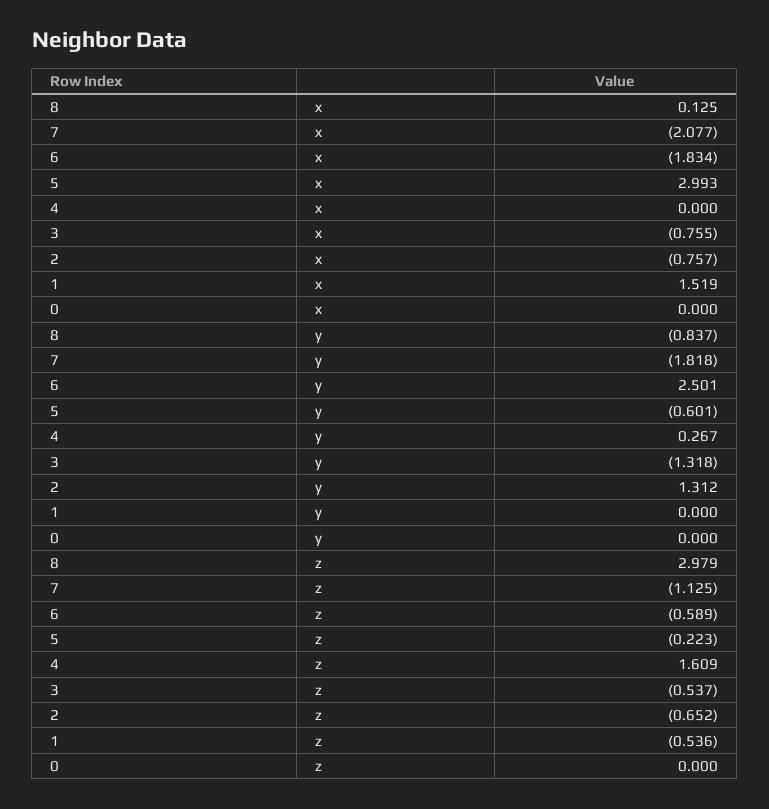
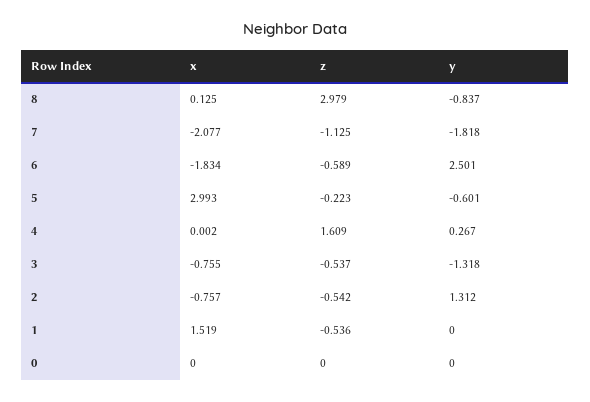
4, x: 0 -> 0.002
2, z: -0.652 -> -0.542

